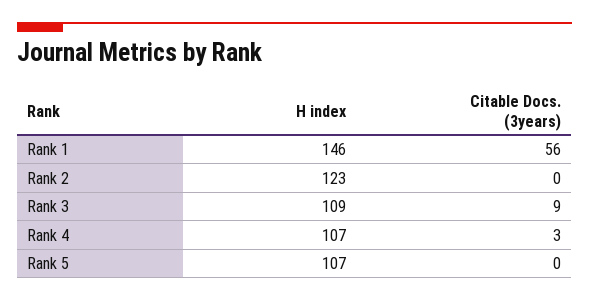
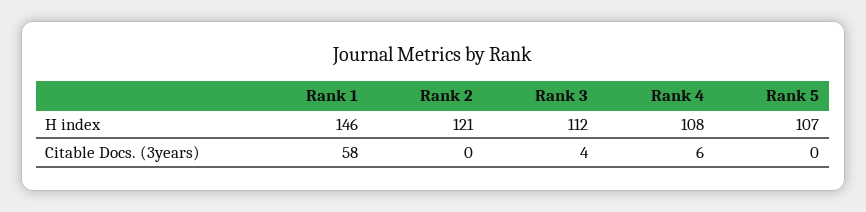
Citable Docs. (3years), Rank 1: 56 -> 58
H index, Rank 2: 123 -> 121
H index, Rank 3: 109 -> 112
Citable Docs. (3years), Rank 3: 9 -> 4
H index, Rank 4: 107 -> 108
Citable Docs. (3years), Rank 4: 3 -> 6

